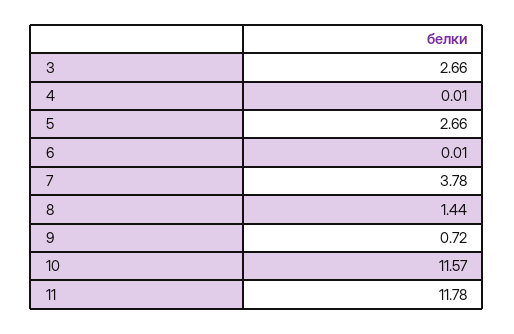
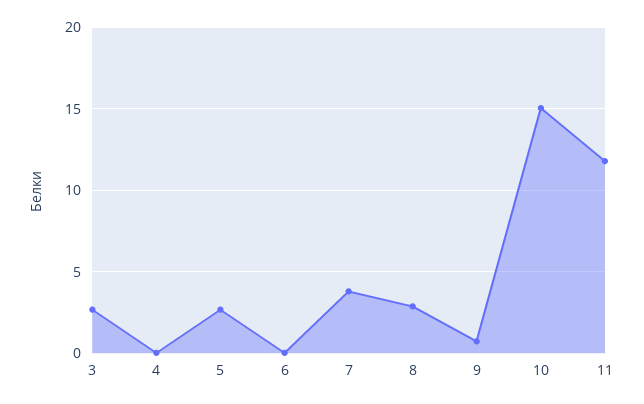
8: 1.44 -> 3
10: 11.57 -> 15

